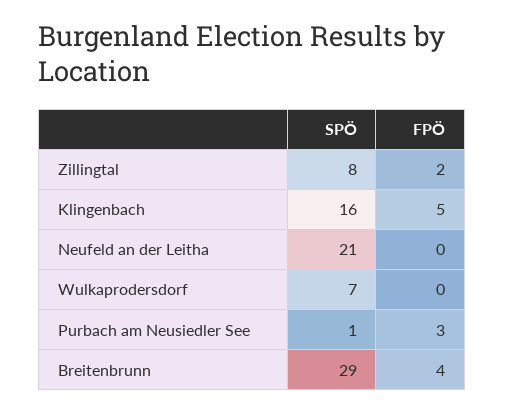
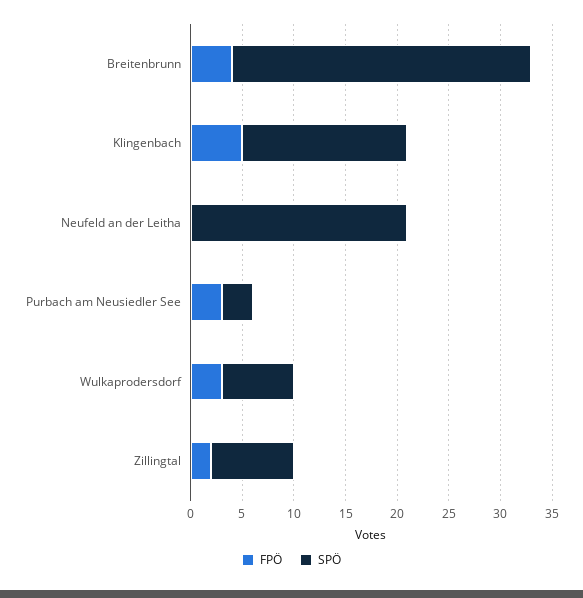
FPÖ, Wulkaprodersdorf: 0 -> 3
SPÖ, Purbach am Neusiedler See: 1 -> 3

